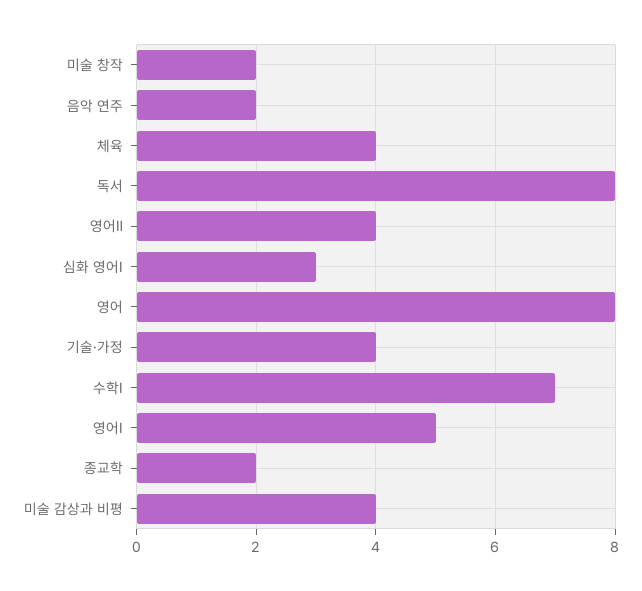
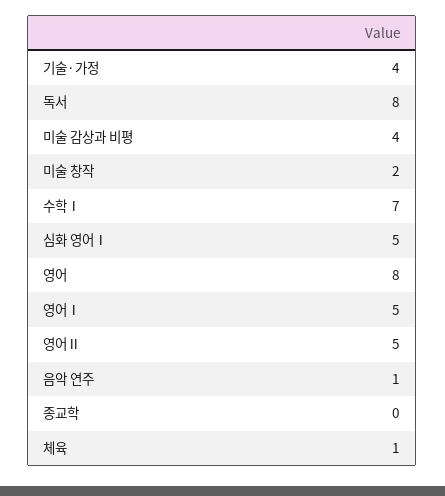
음악 연주: 2 -> 1
체육: 4 -> 1
영어Ⅱ: 4 -> 5
심화 영어Ⅰ: 3 -> 5
종교학: 2 -> 0

